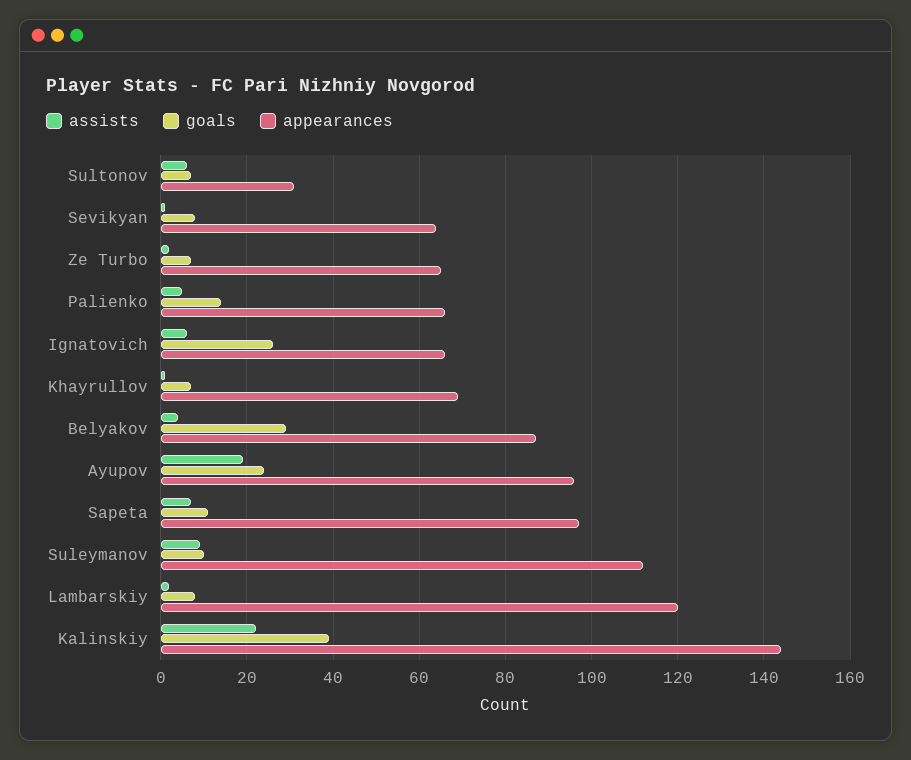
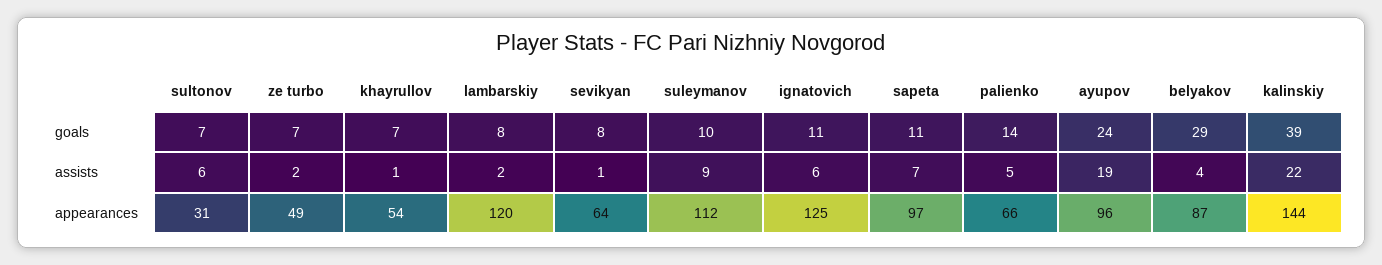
appearances, Ze Turbo: 65 -> 49
goals, Ignatovich: 25 -> 11
appearances, Ignatovich: 65 -> 125
appearances, Khayrullov: 70 -> 54

